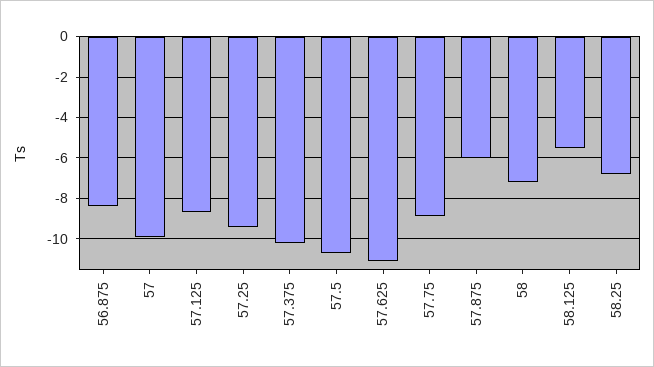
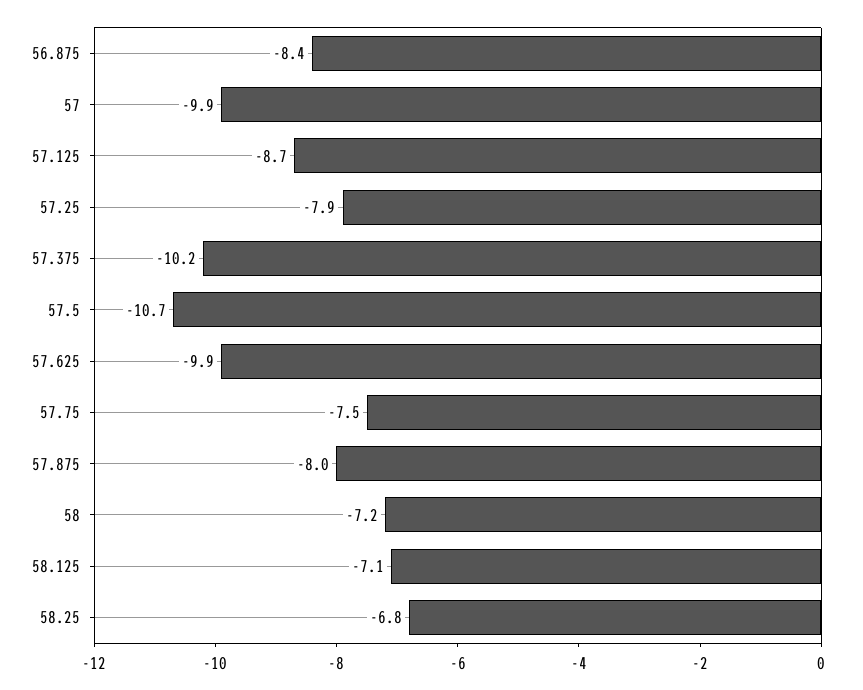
57.25: -9.5 -> -7.9
57.625: -11 -> -9.9
57.75: -9 -> -7.5
57.875: -6 -> -8
58.125: -5.5 -> -7.1

